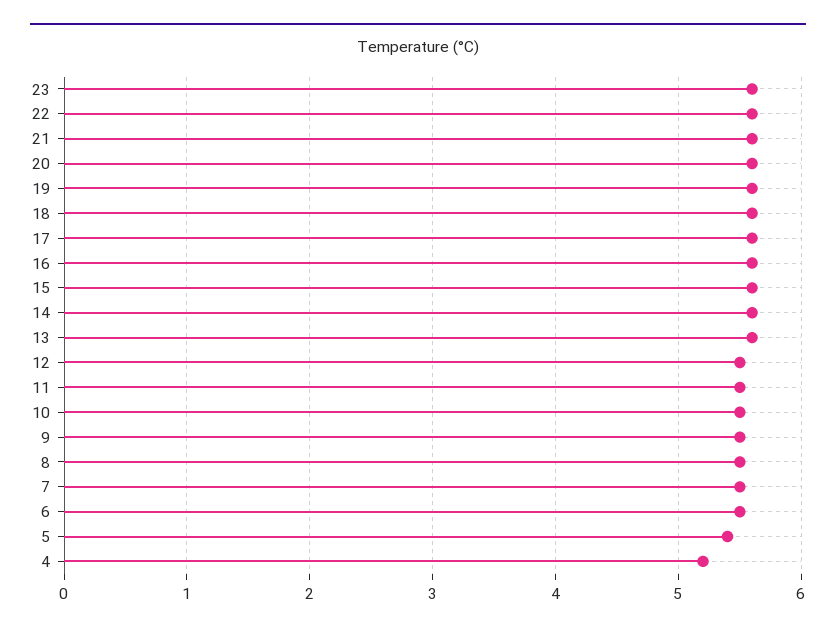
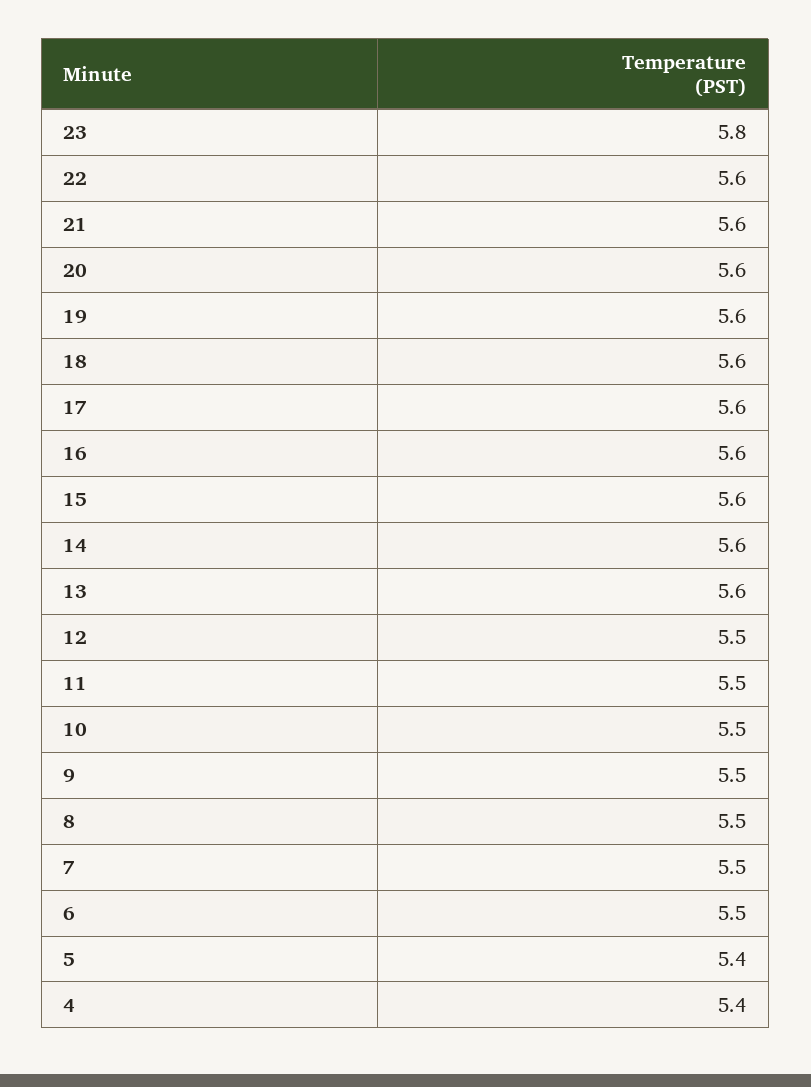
23: 5.6 -> 5.8
4: 5.2 -> 5.4

